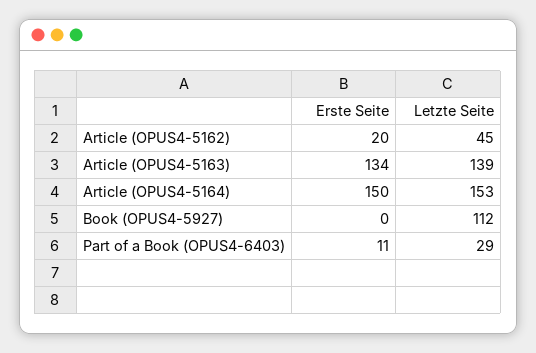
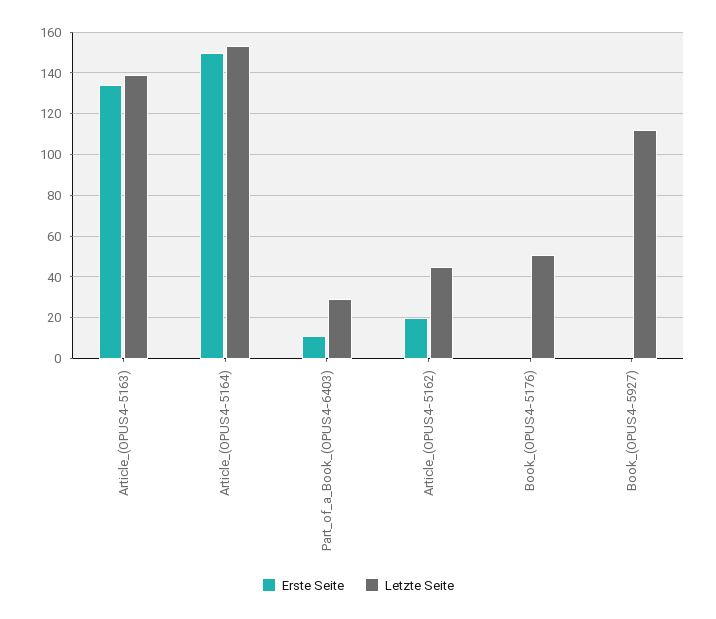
Erste Seite, Book_(OPUS4-5176): none -> 0
Letzte Seite, Book_(OPUS4-5176): none -> 50

